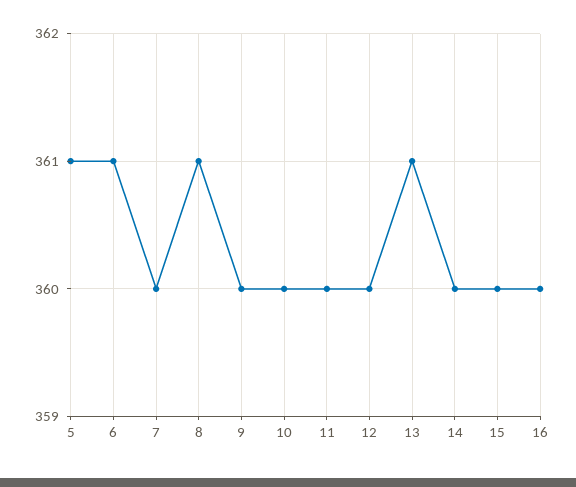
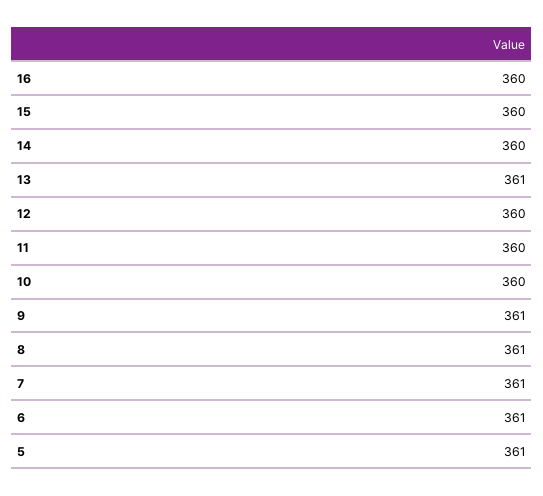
7: 360 -> 361
9: 360 -> 361

